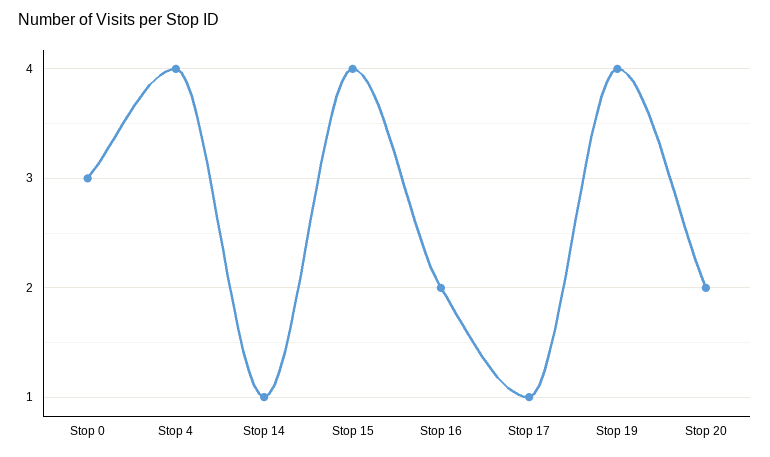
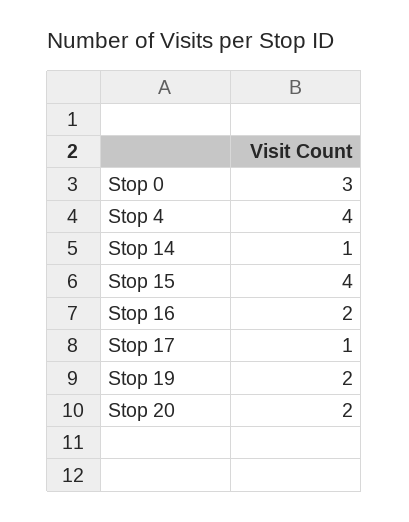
Stop 19: 4 -> 2

